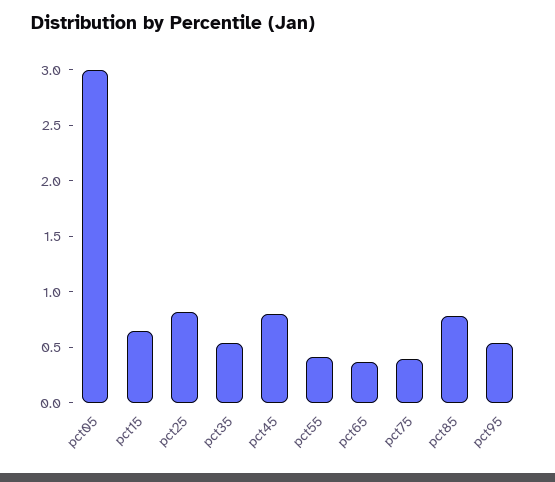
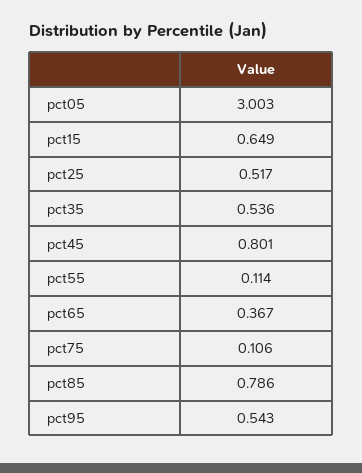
pct25: 0.8 -> 0.517
pct55: 0.4 -> 0.114
pct75: 0.4 -> 0.106

